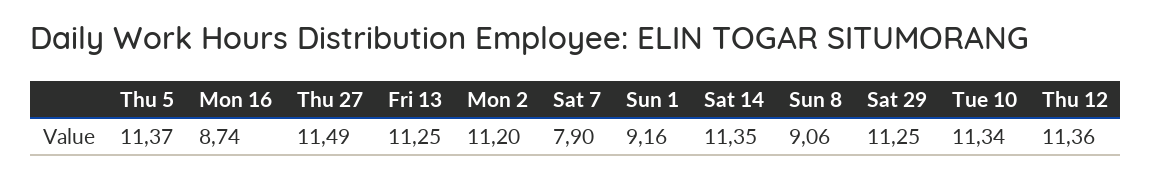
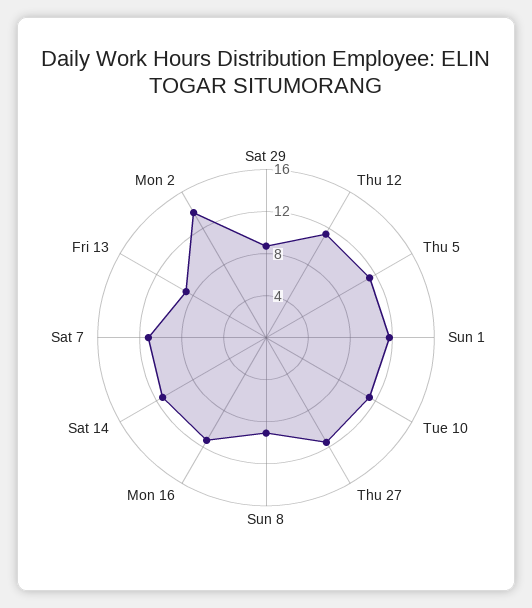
Mon 16: 8.74 -> 11
Fri 13: 11.25 -> 9
Mon 2: 11.2 -> 14
Sat 7: 7.9 -> 11
Sun 1: 9.16 -> 12
Sat 29: 11.25 -> 9

